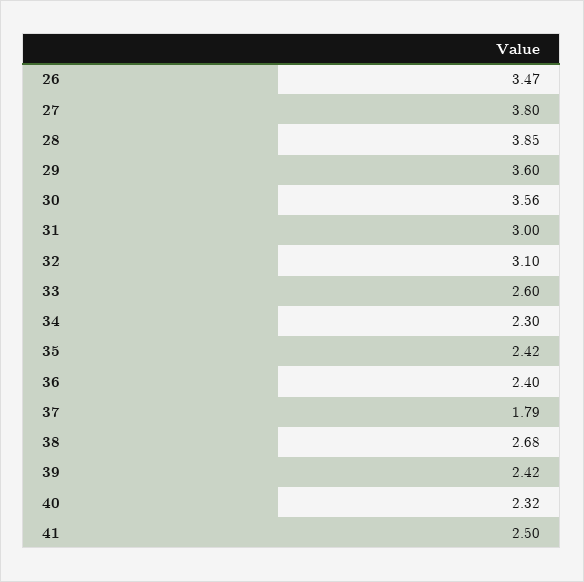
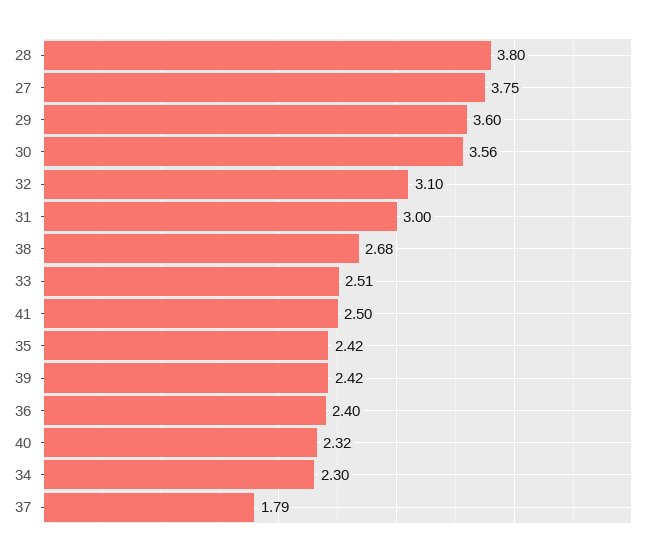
26: 3.47 -> none
27: 3.8 -> 3.75
28: 3.85 -> 3.8
33: 2.6 -> 2.51

